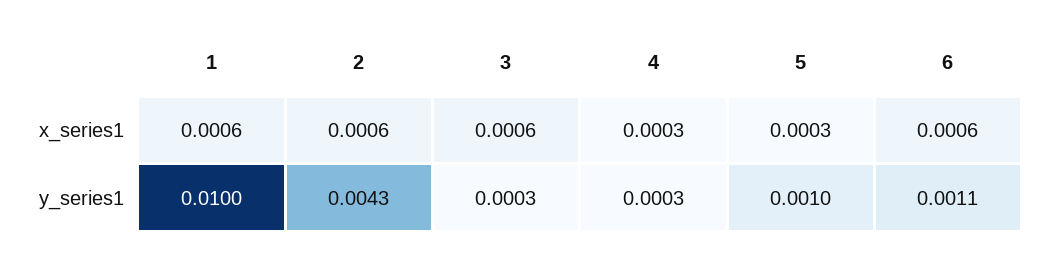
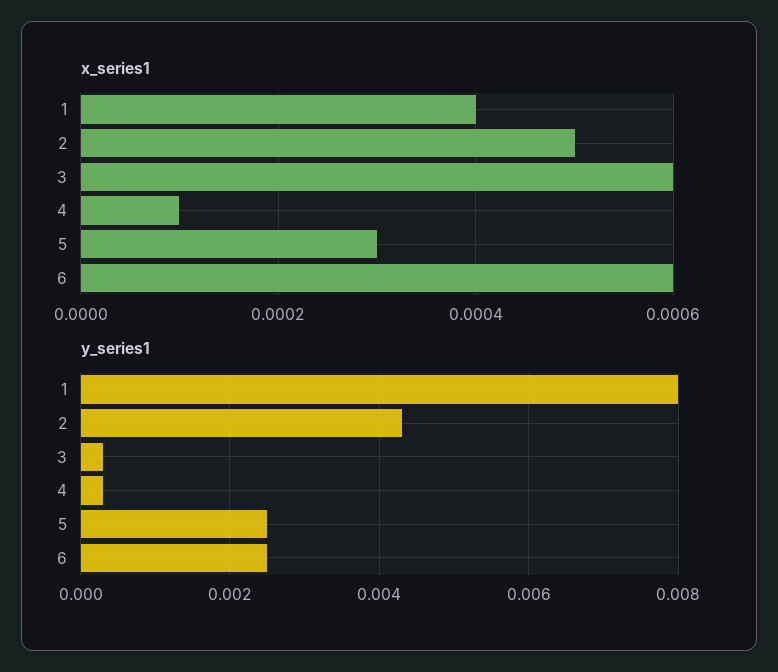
x_series1, 1: 0.0006 -> 0.0004
x_series1, 2: 0.0006 -> 0.0005
x_series1, 4: 0.0003 -> 0.0001
y_series1, 1: 0.01 -> 0.008
y_series1, 5: 0.001 -> 0.0025
y_series1, 6: 0.0011 -> 0.0025

